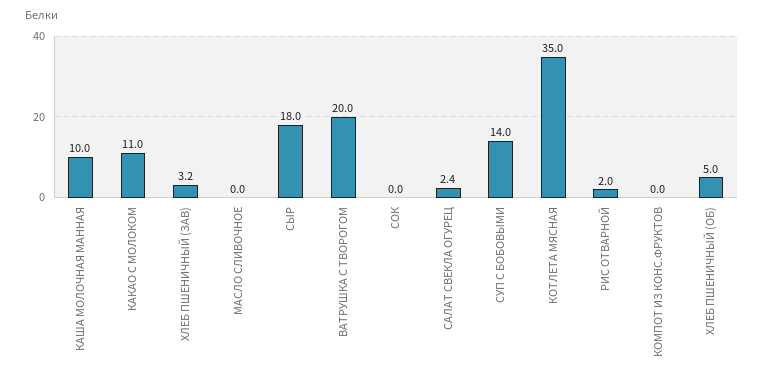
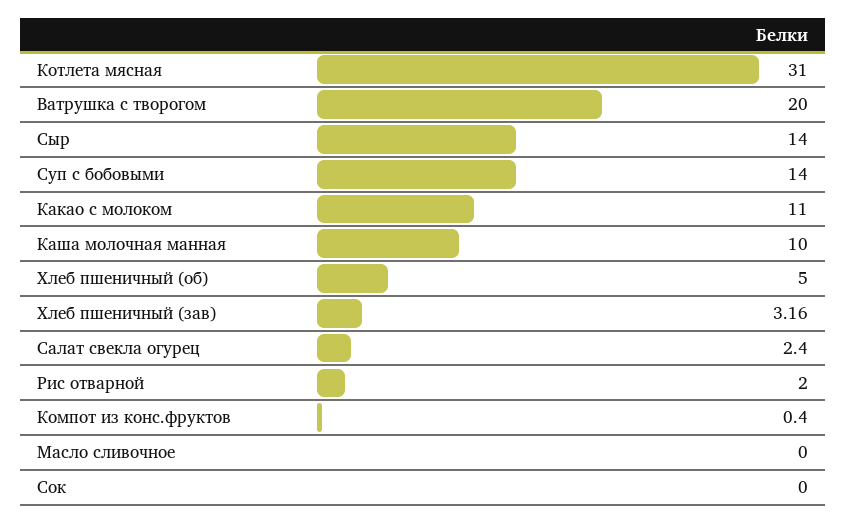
СЫР: 18 -> 14
КОТЛЕТА МЯСНАЯ: 35 -> 31
КОМПОТ ИЗ КОНС.ФРУКТОВ: 0 -> 0.4

